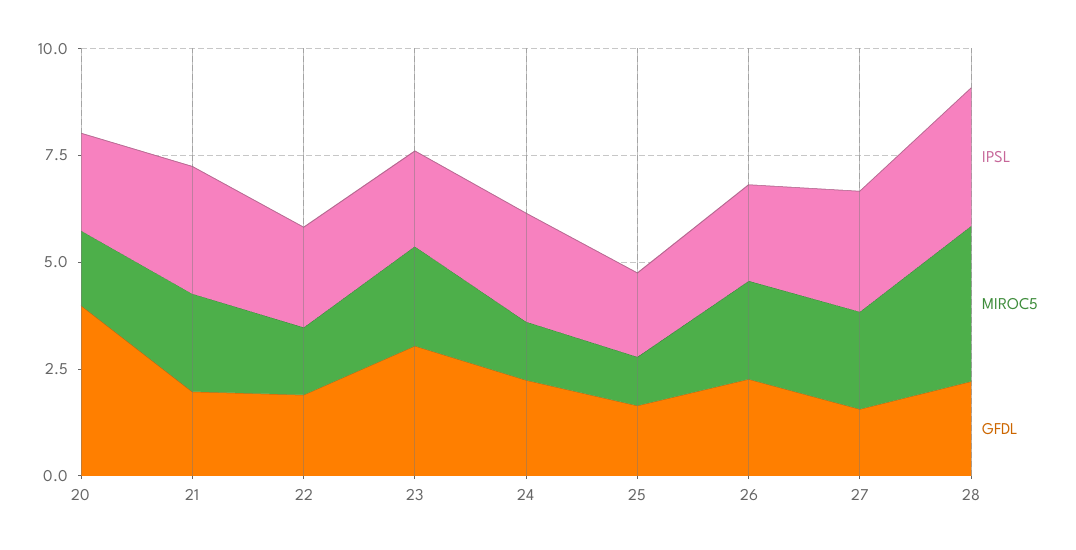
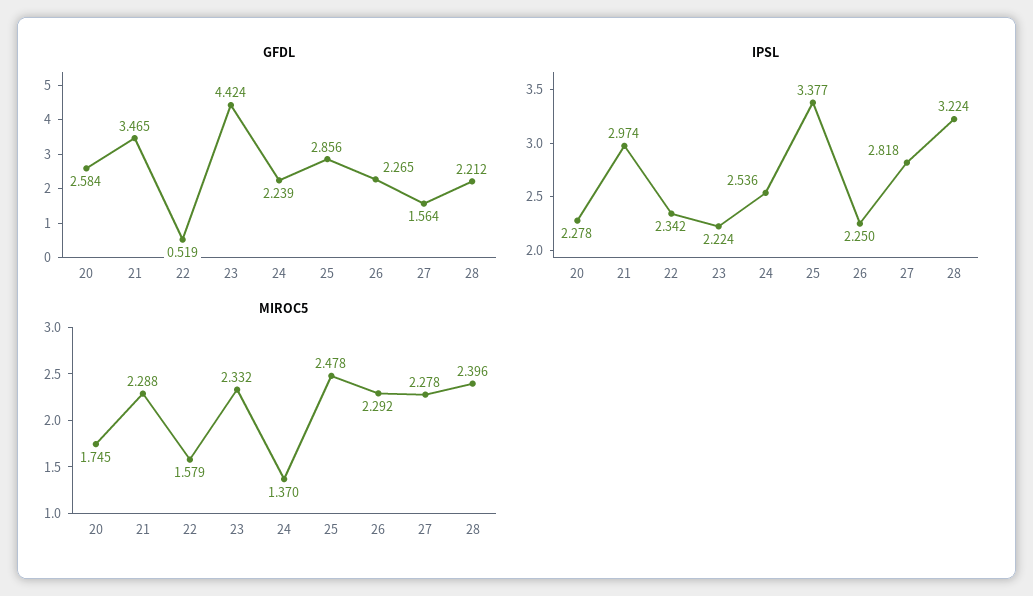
GFDL, 20: 4 -> 2.584
GFDL, 21: 2 -> 3.465
GFDL, 22: 2 -> 0.519
GFDL, 23: 3 -> 4.424
IPSL, 25: 2 -> 3.377
MIROC5, 25: 1 -> 2.478
GFDL, 25: 1.5 -> 2.856
MIROC5, 28: 3.5 -> 2.396

